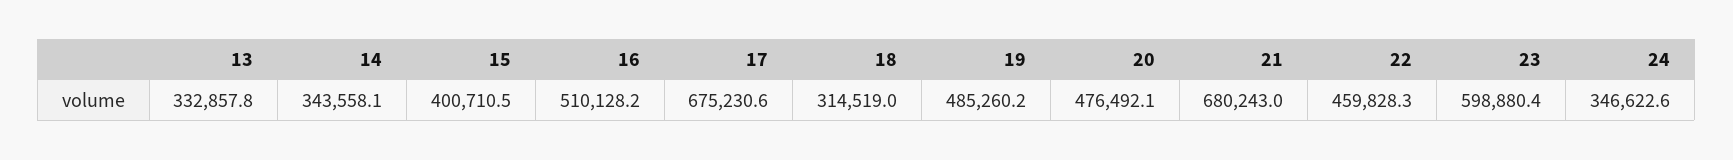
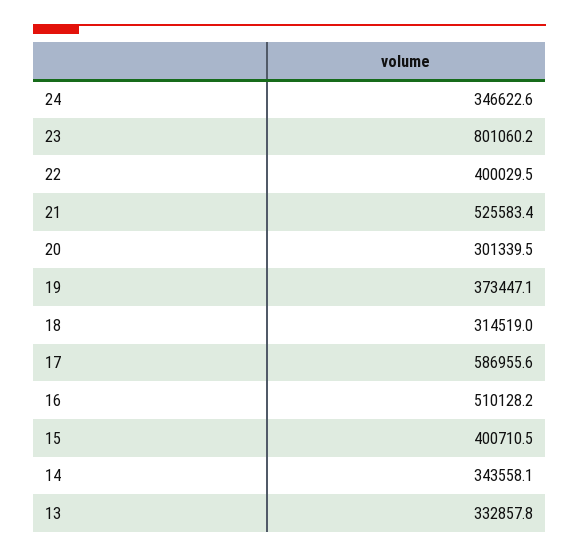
17: 675230.6 -> 586955.6
19: 485260.2 -> 373447.1
20: 476492.1 -> 301339.5
21: 680243 -> 525583.4
22: 459828.3 -> 400029.5
23: 598880.4 -> 801060.2

